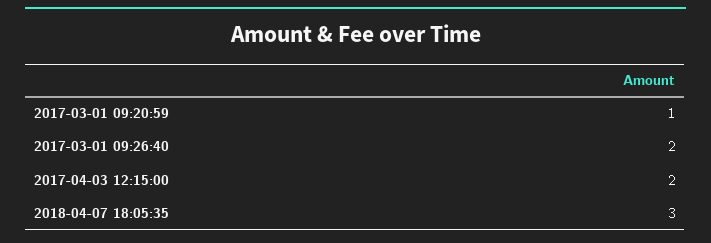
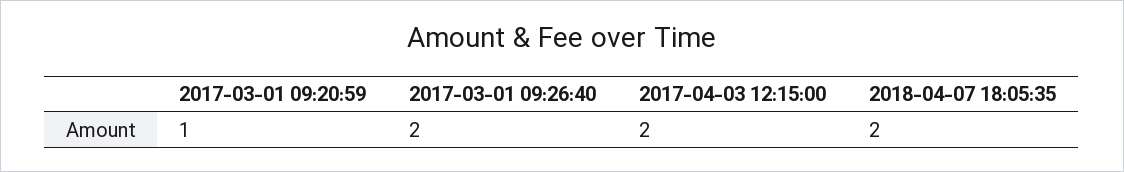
2018-04-07 18:05:35: 3 -> 2

